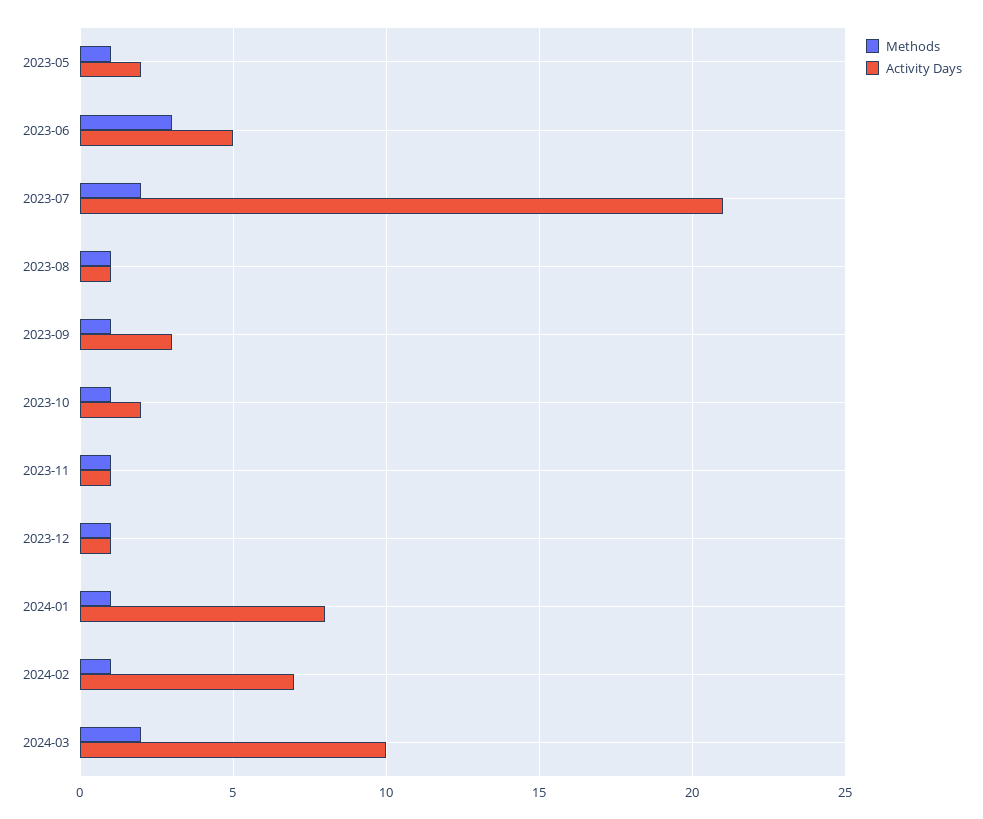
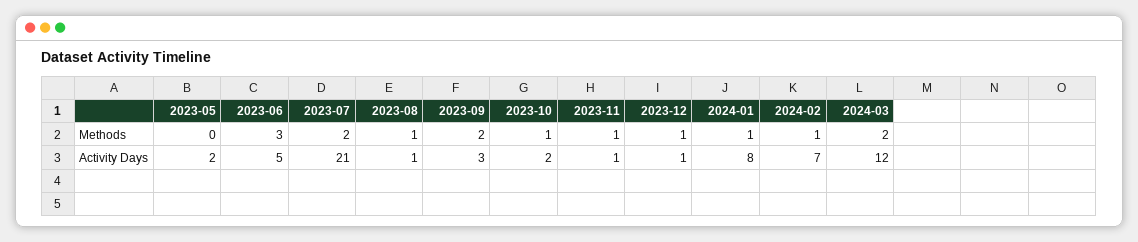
Methods, 2023-05: 1 -> 0
Methods, 2023-09: 1 -> 2
Activity Days, 2024-03: 10 -> 12

